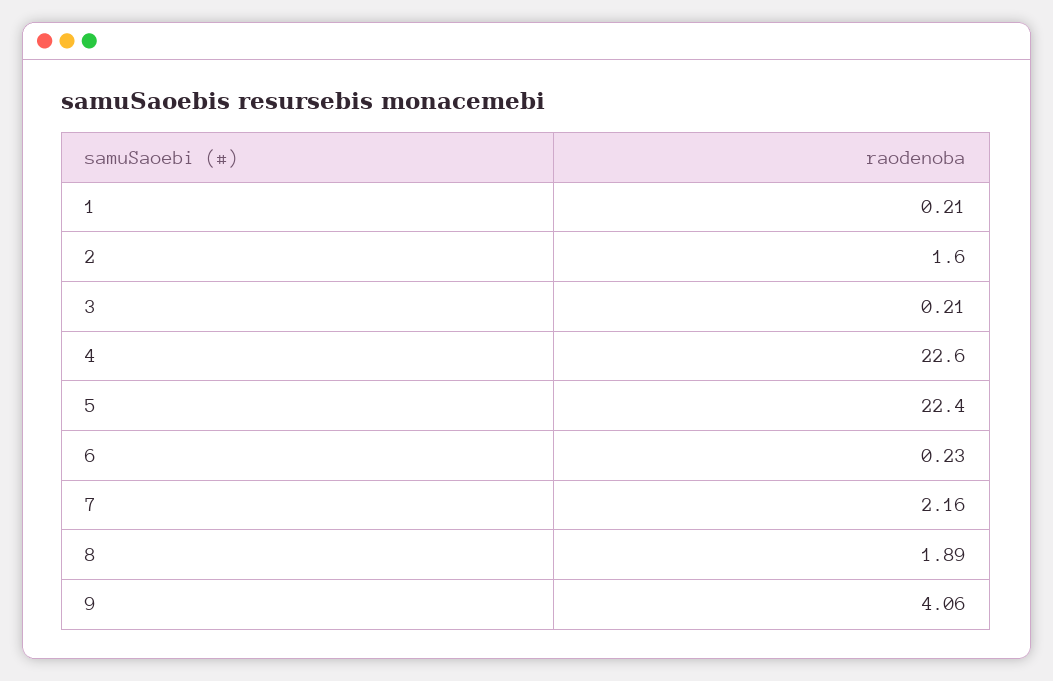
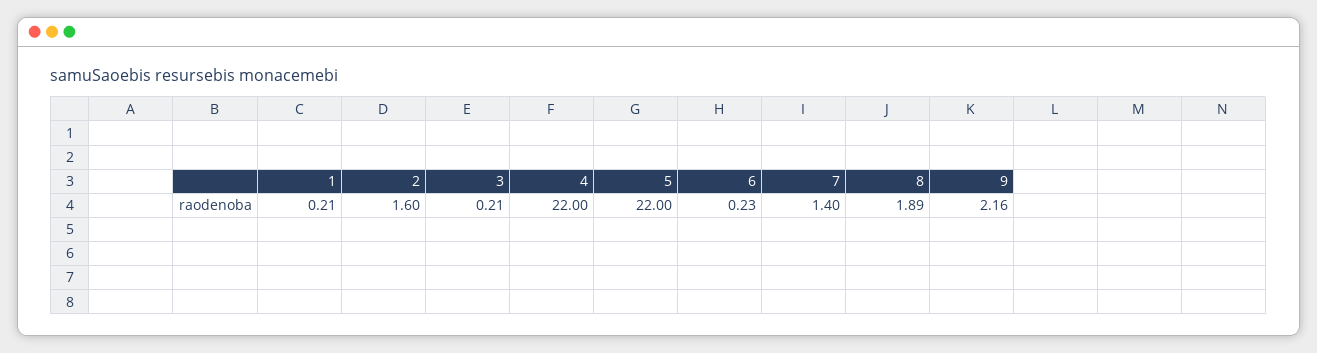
4: 22.6 -> 22
5: 22.4 -> 22
7: 2.16 -> 1.4
9: 4.06 -> 2.16

